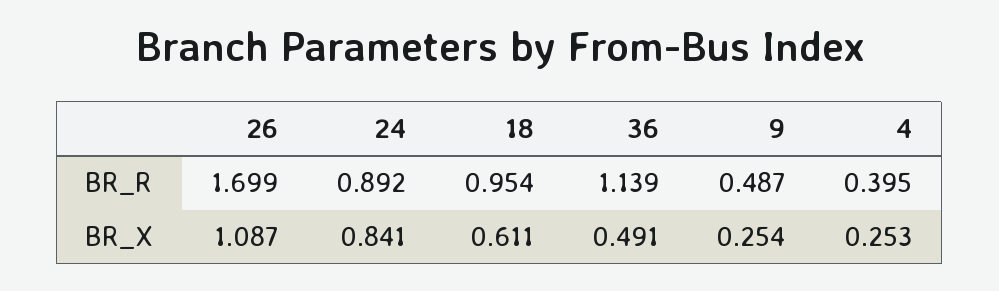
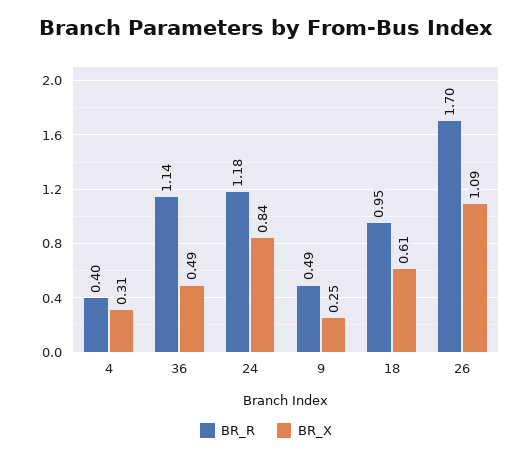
BR_R, 24: 0.892 -> 1.18
BR_X, 4: 0.253 -> 0.31

